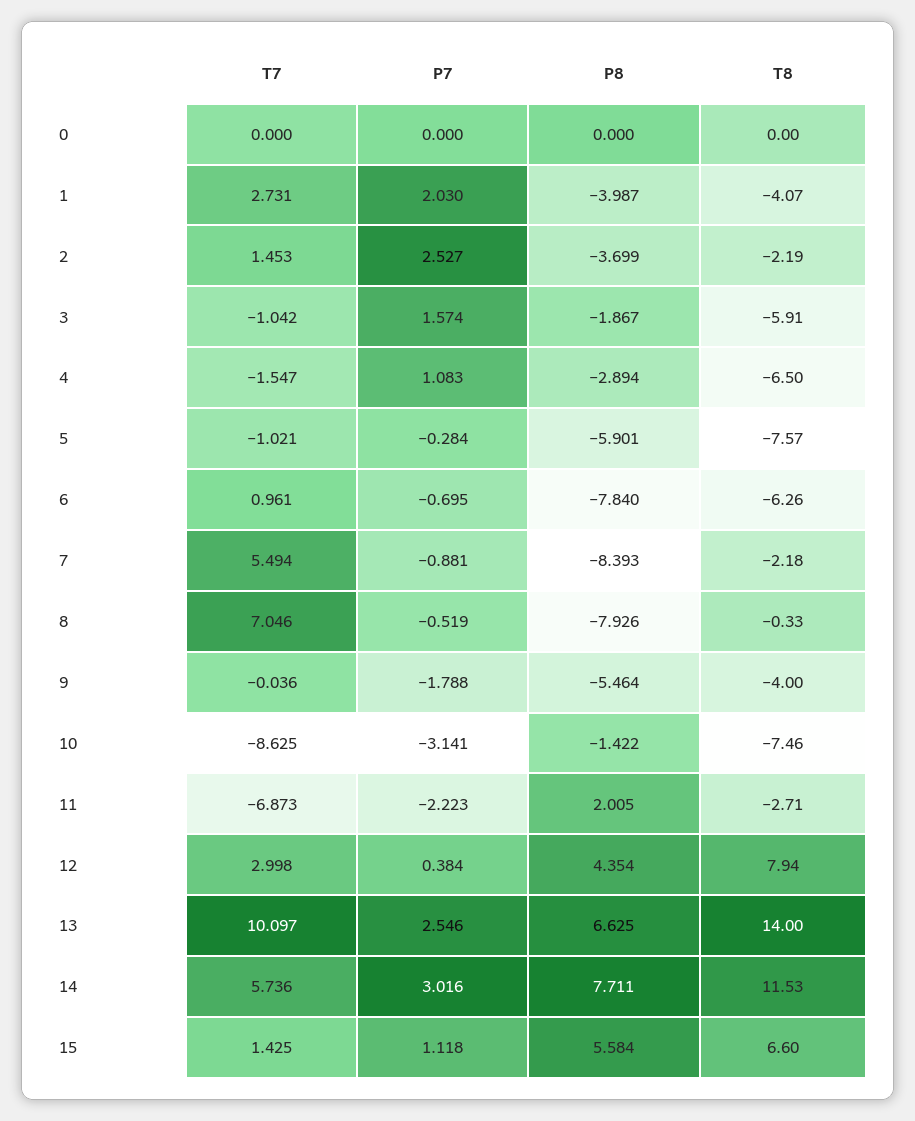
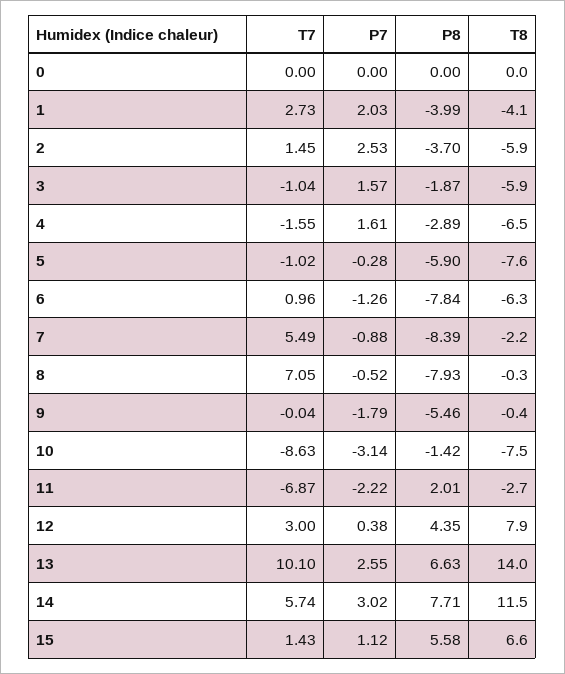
T8, 2: -2.19 -> -5.9
P7, 4: 1.083 -> 1.61
P7, 6: -0.695 -> -1.26
T8, 9: -4 -> -0.4

